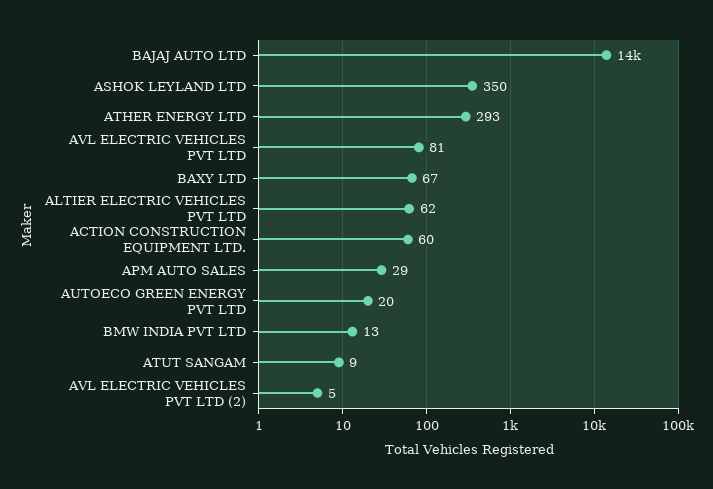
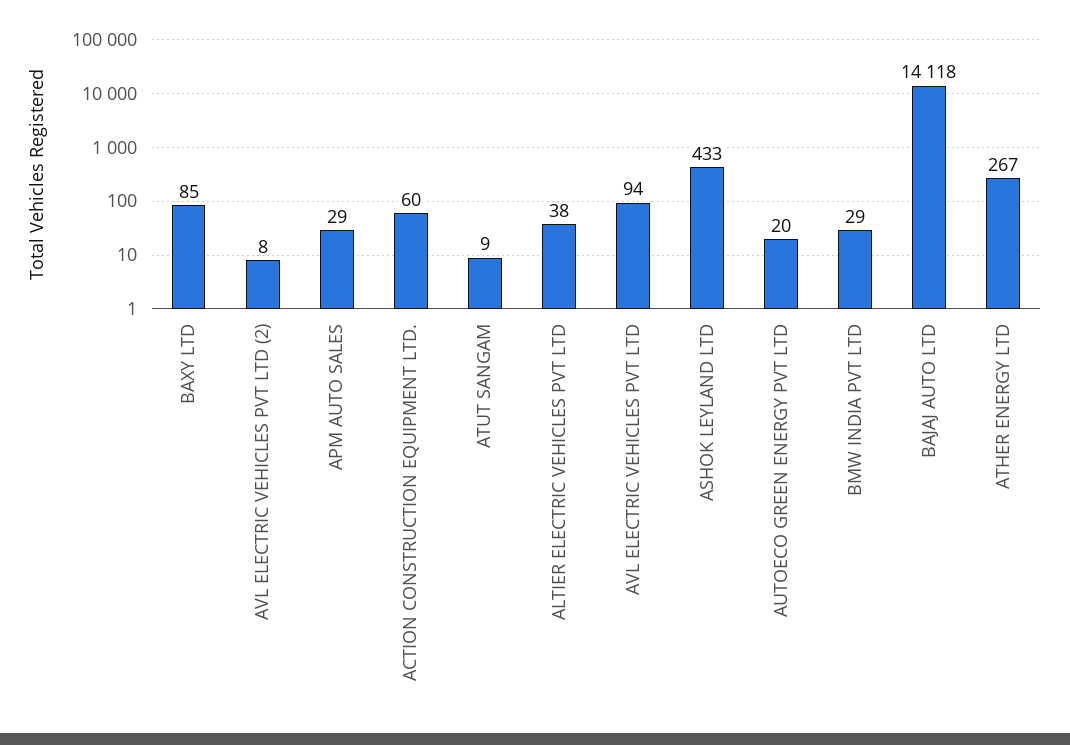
ASHOK LEYLAND LTD: 350 -> 433
ATHER ENERGY LTD: 293 -> 267
AVL ELECTRIC VEHICLES PVT LTD: 81 -> 94
BAXY LTD: 67 -> 85
ALTIER ELECTRIC VEHICLES PVT LTD: 62 -> 38
BMW INDIA PVT LTD: 13 -> 29
AVL ELECTRIC VEHICLES PVT LTD (2): 5 -> 8

